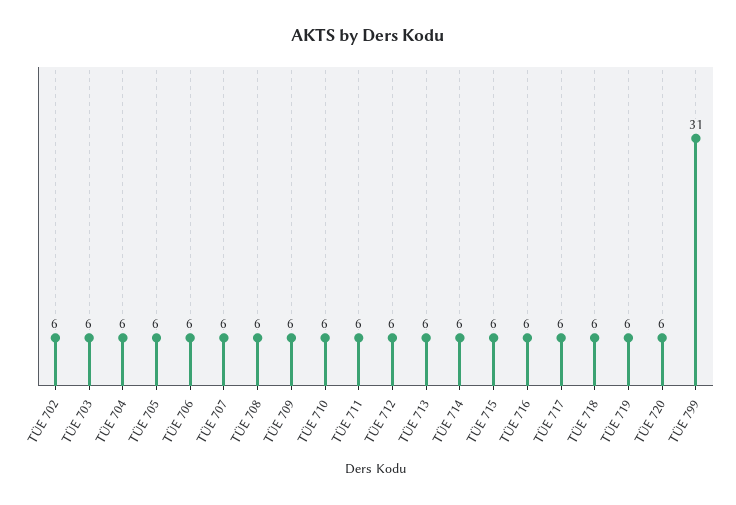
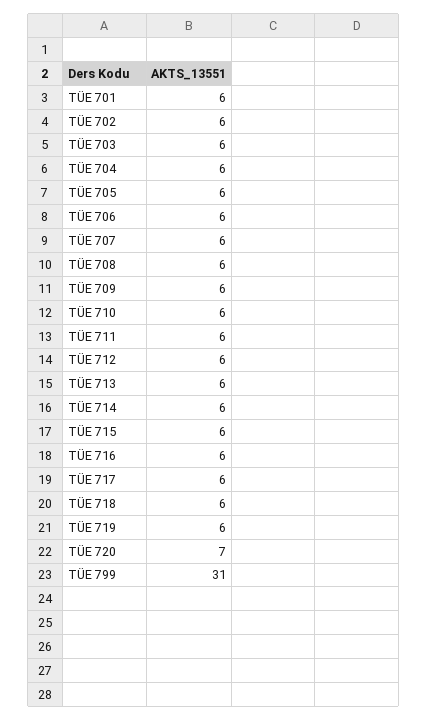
TÜE 720: 6 -> 7
TÜE 701: none -> 6

